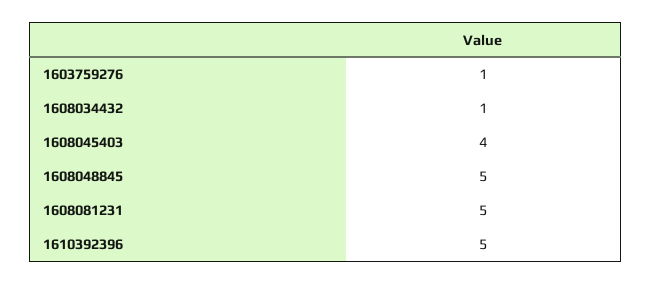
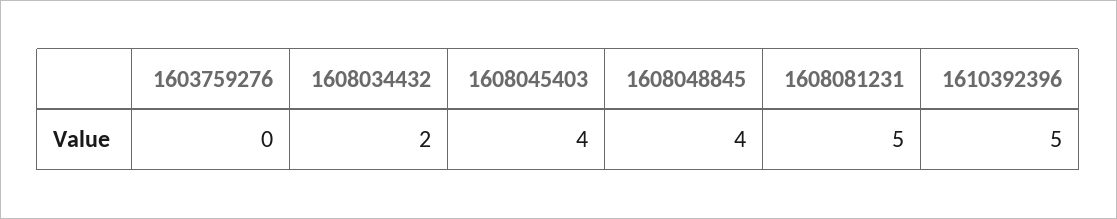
1603759276: 1 -> 0
1608034432: 1 -> 2
1608048845: 5 -> 4

